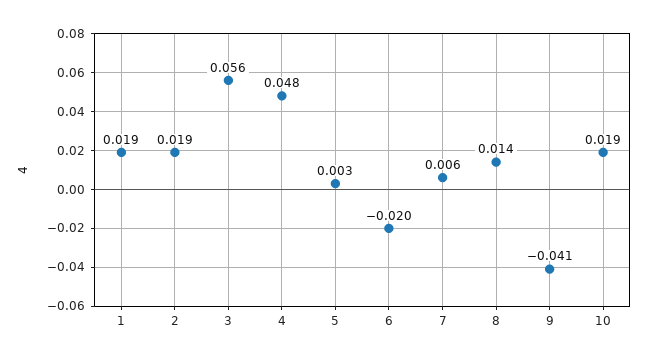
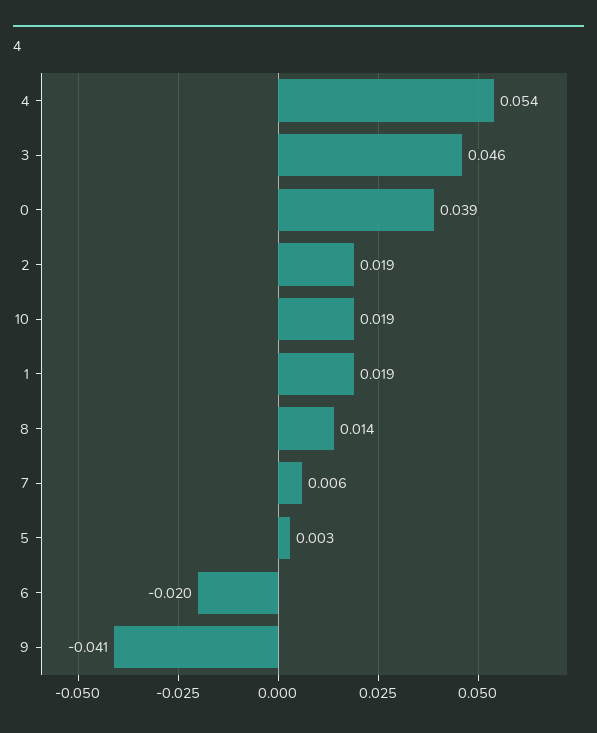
3: 0.056 -> 0.046
4: 0.048 -> 0.054
0: none -> 0.039

